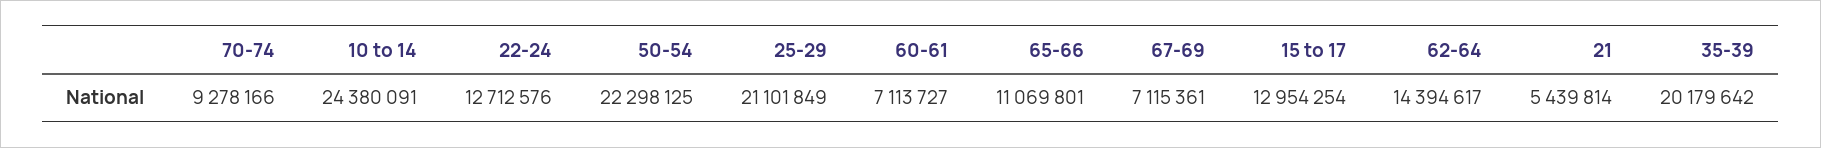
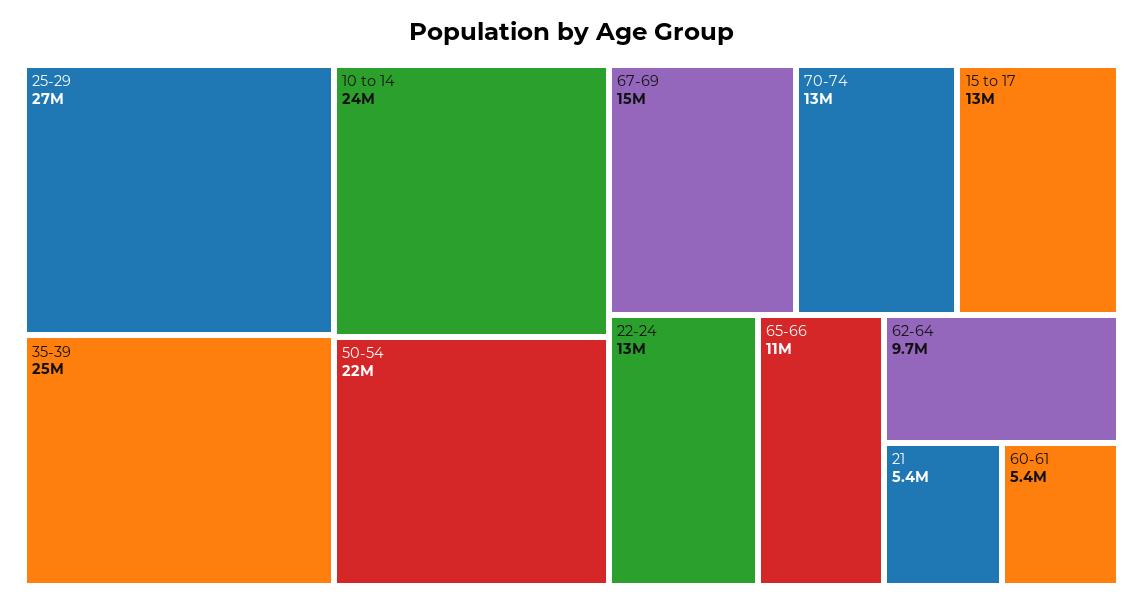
70-74: 9278166 -> 13000000
25-29: 21101849 -> 27000000
60-61: 7113727 -> 5400000
67-69: 7115361 -> 15000000
62-64: 14394617 -> 9700000
35-39: 20179642 -> 25000000

